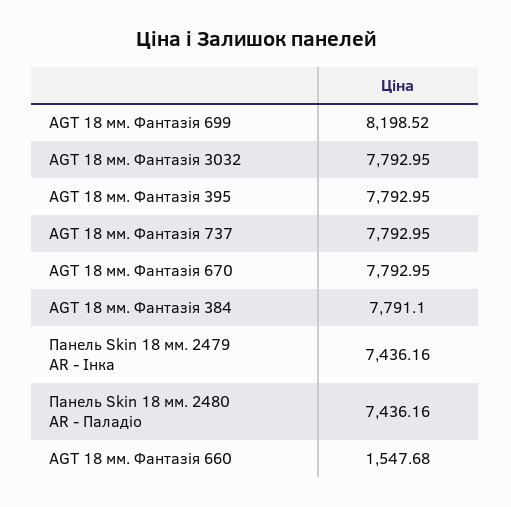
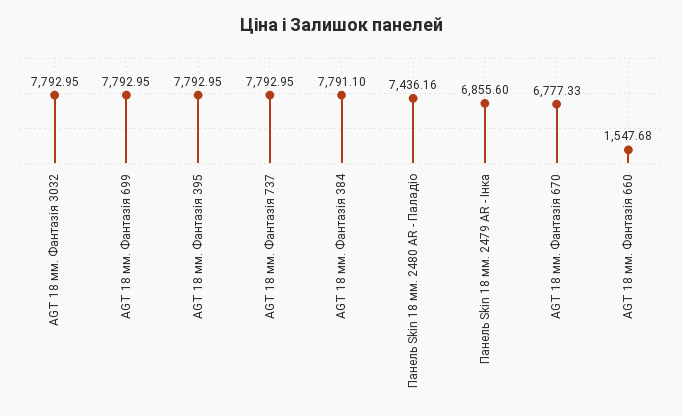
AGT 18 мм. Фантазія 699: 8198.52 -> 7792.95
AGT 18 мм. Фантазія 670: 7792.95 -> 6777.33
Панель Skin 18 мм. 2479 AR - Інка: 7436.16 -> 6855.6

